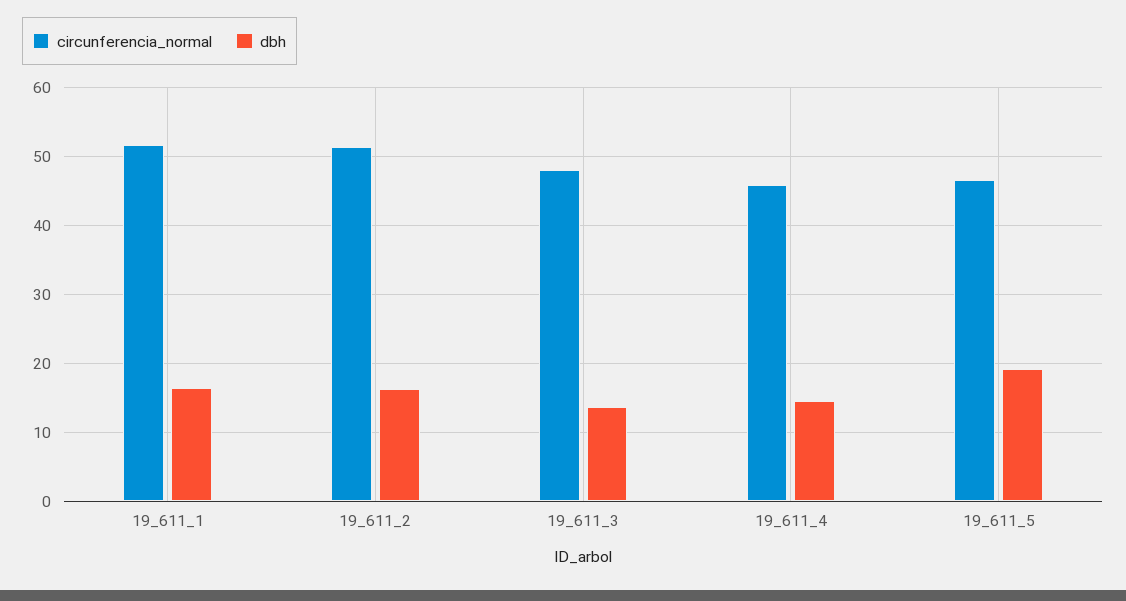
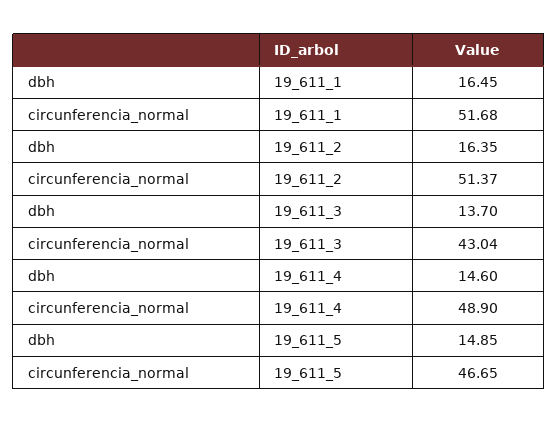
circunferencia_normal, 19_611_3: 48 -> 43.04
circunferencia_normal, 19_611_4: 46 -> 48.9
dbh, 19_611_5: 19 -> 14.85

